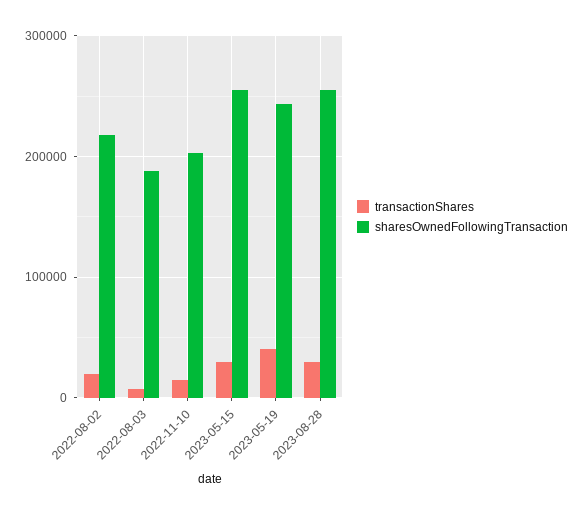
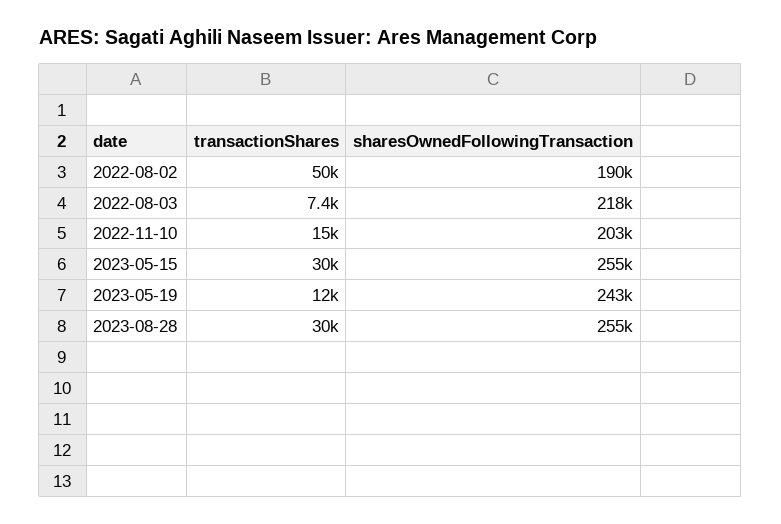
transactionShares, 2022-08-02: 20000 -> 50000
sharesOwnedFollowingTransaction, 2022-08-02: 220000 -> 190000
sharesOwnedFollowingTransaction, 2022-08-03: 190000 -> 218000
transactionShares, 2023-05-19: 40000 -> 12000

